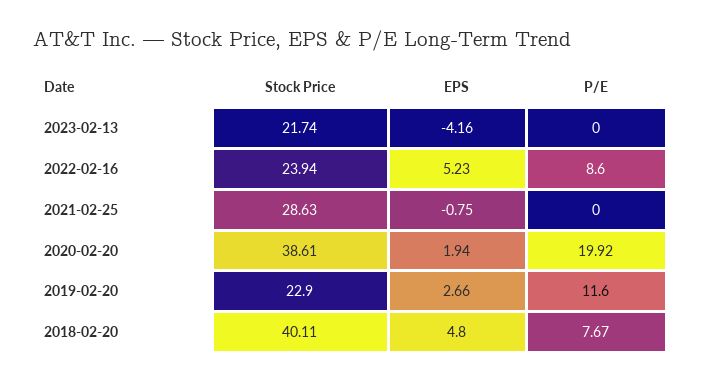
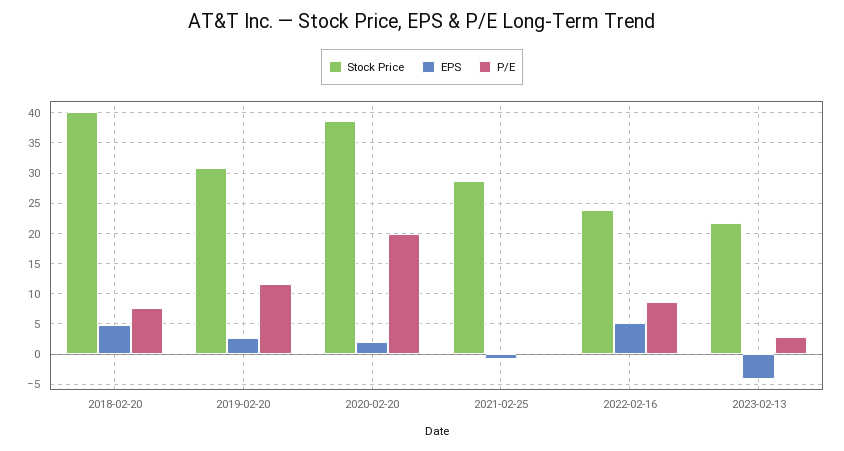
P/E, 2023-02-13: 0 -> 3
Stock Price, 2019-02-20: 22.9 -> 31

